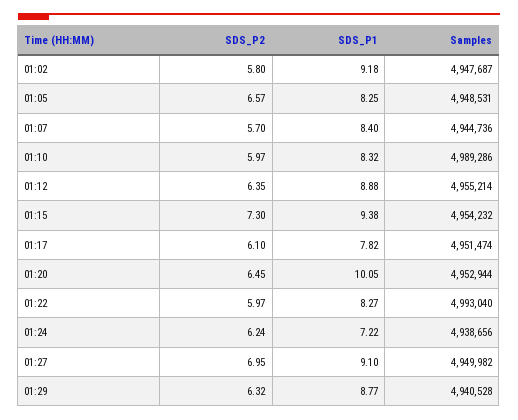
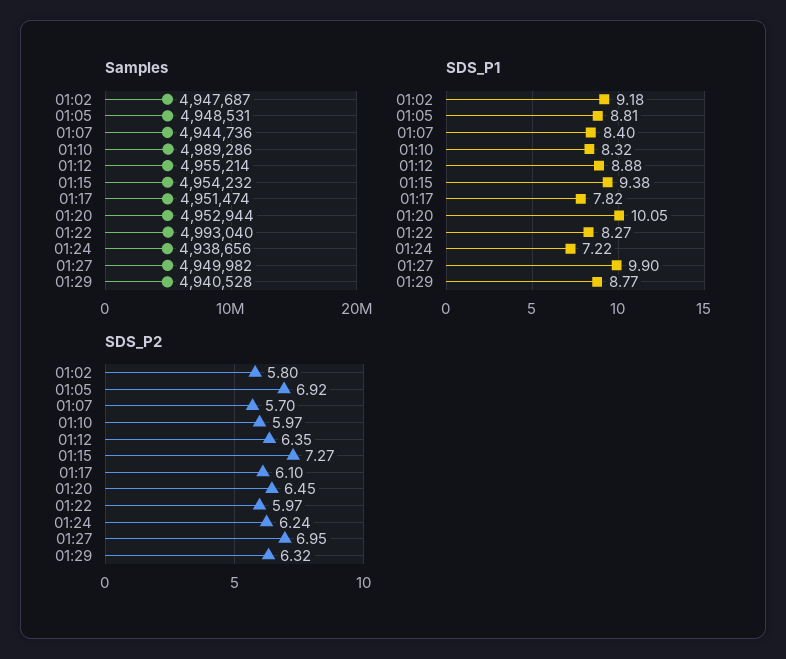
SDS_P2, 01:05: 6.57 -> 6.92
SDS_P1, 01:05: 8.25 -> 8.81
SDS_P2, 01:15: 7.3 -> 7.27
SDS_P1, 01:27: 9.1 -> 9.9

